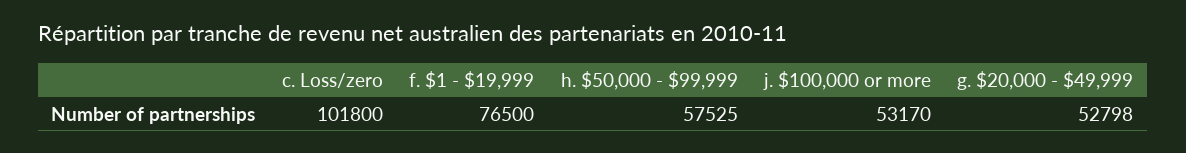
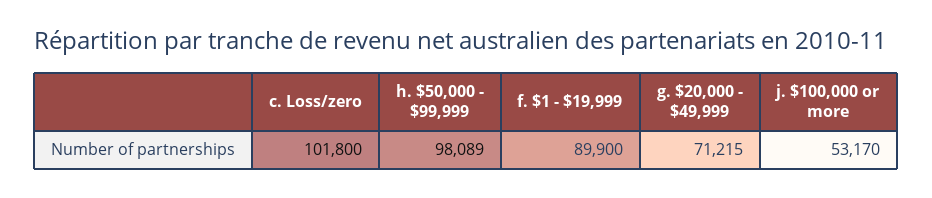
f. $1 - $19,999: 76500 -> 89900
h. $50,000 - $99,999: 57525 -> 98089
g. $20,000 - $49,999: 52798 -> 71215

